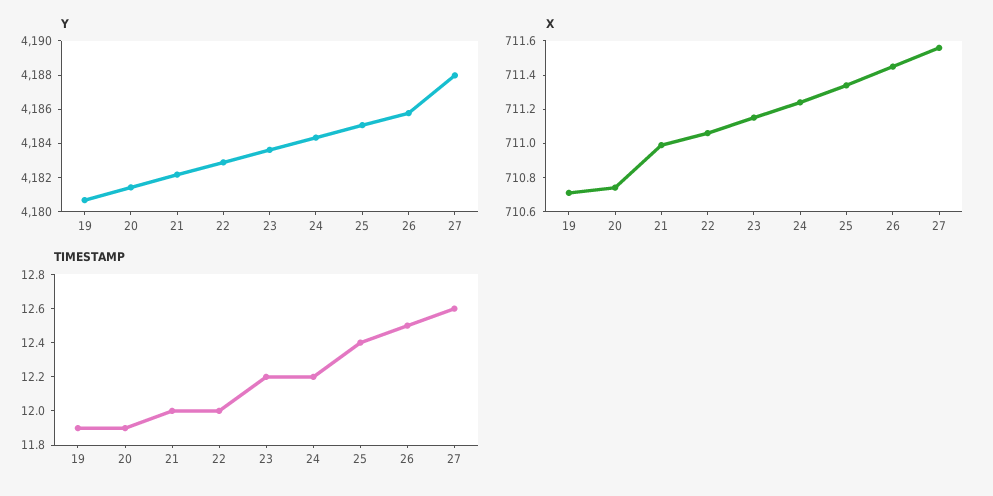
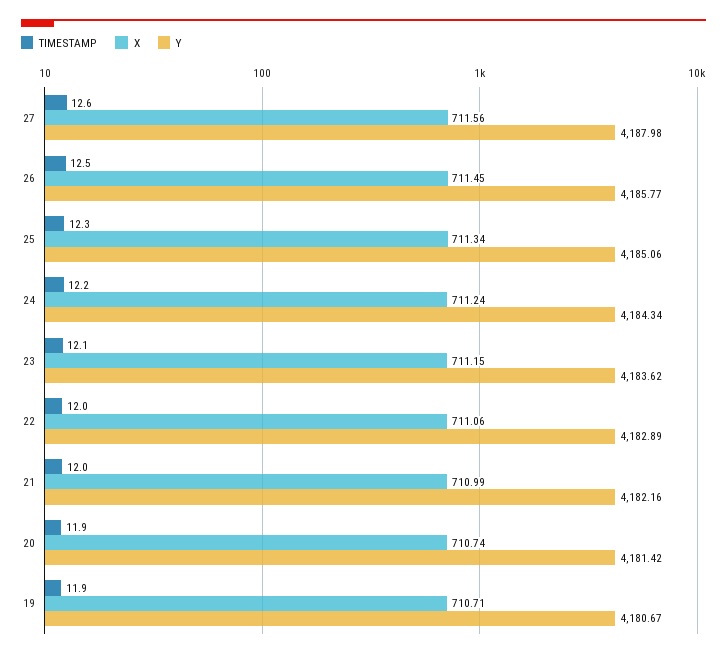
TIMESTAMP, 23: 12.2 -> 12.1
TIMESTAMP, 25: 12.4 -> 12.3

